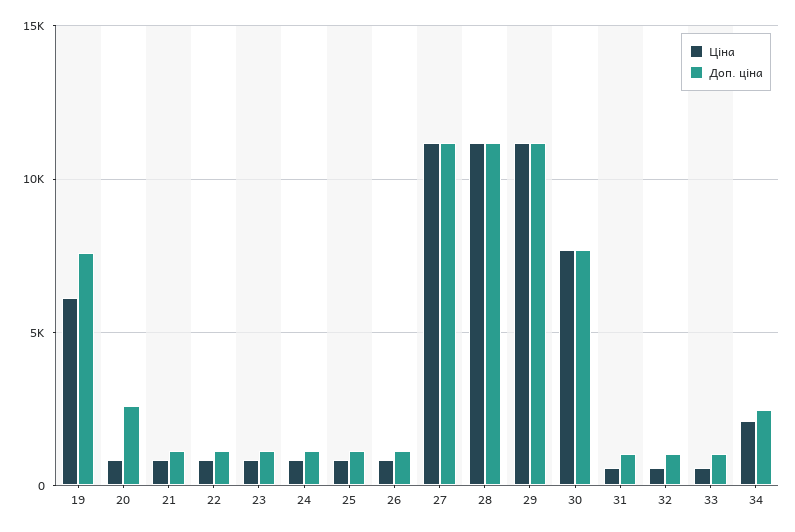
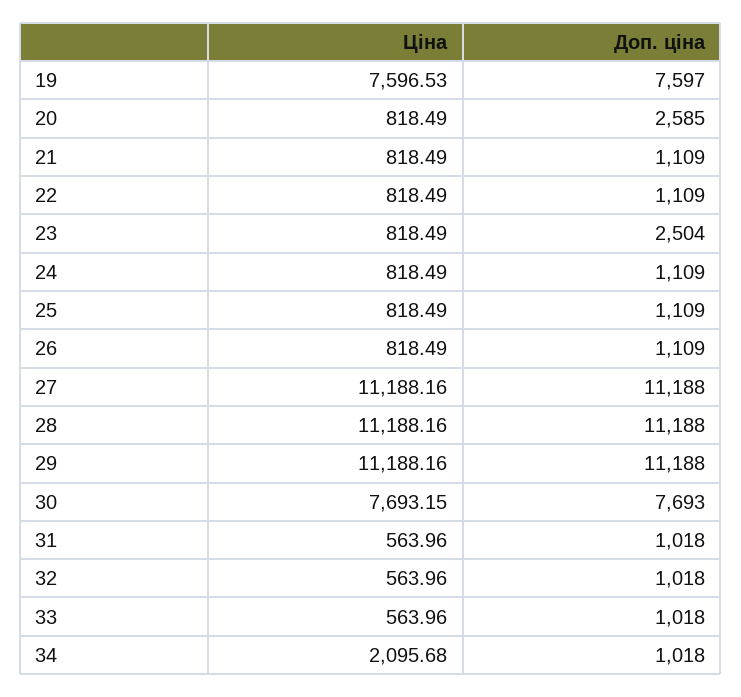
Ціна, 19: 6000 -> 7596.53
Доп. ціна, 23: 1000 -> 2504
Доп. ціна, 34: 2500 -> 1018

